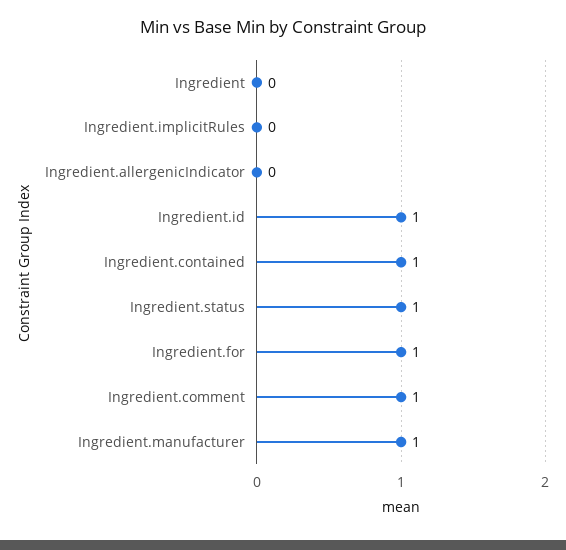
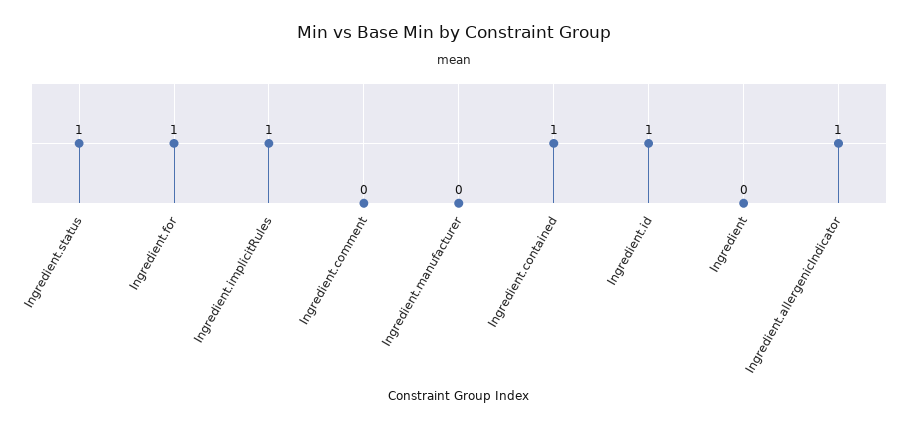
Ingredient.implicitRules: 0 -> 1
Ingredient.allergenicIndicator: 0 -> 1
Ingredient.comment: 1 -> 0
Ingredient.manufacturer: 1 -> 0

